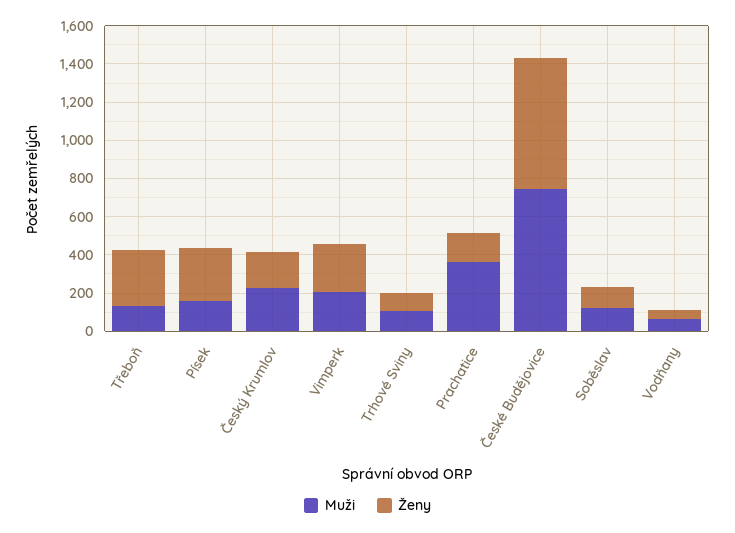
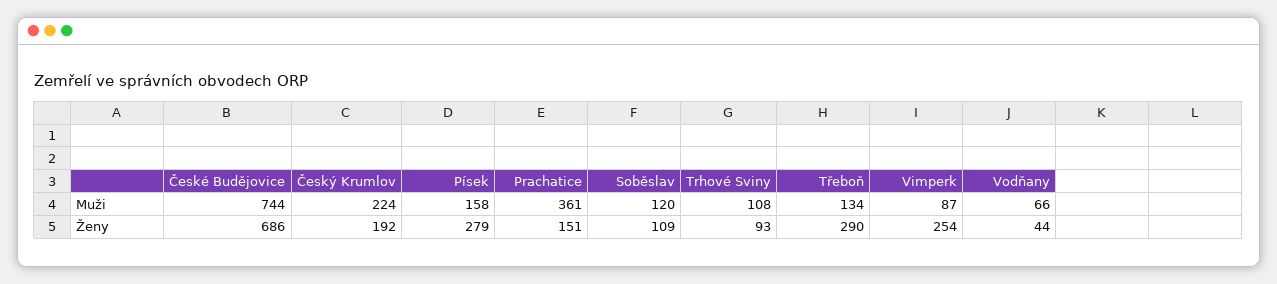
Muži, Vimperk: 200 -> 87

